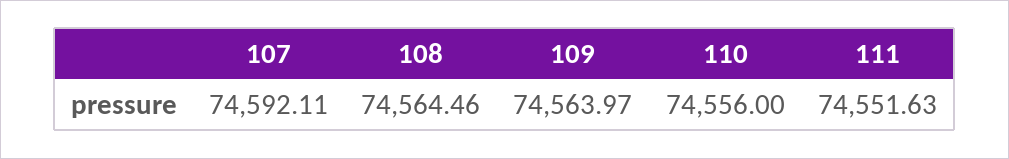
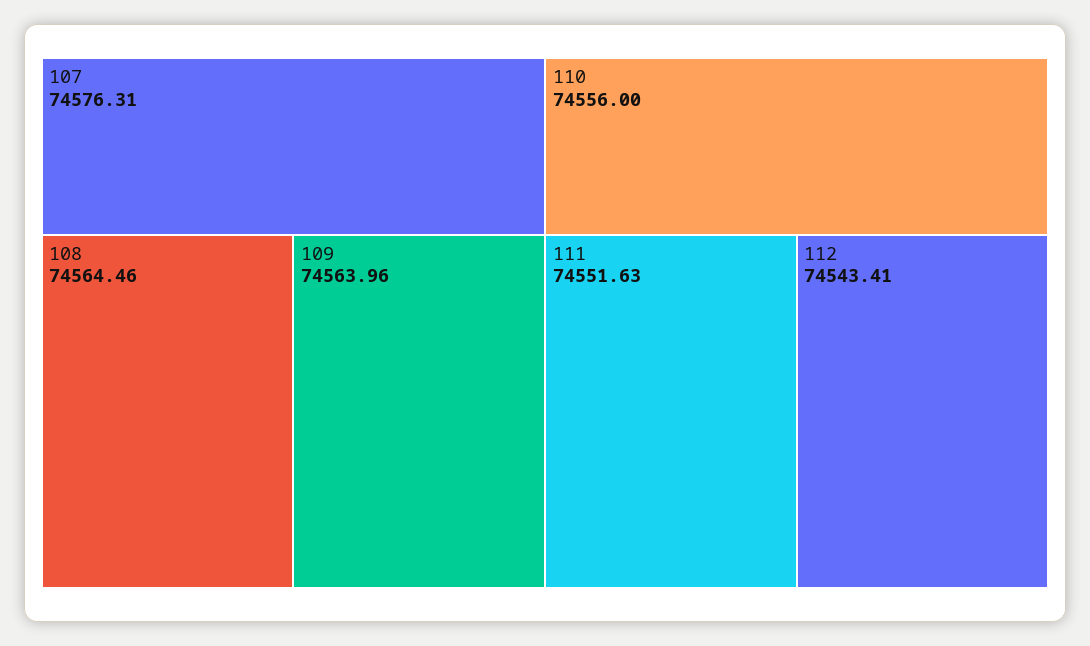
107: 74592.11 -> 74576.31
109: 74563.97 -> 74563.96
112: none -> 74543.41

